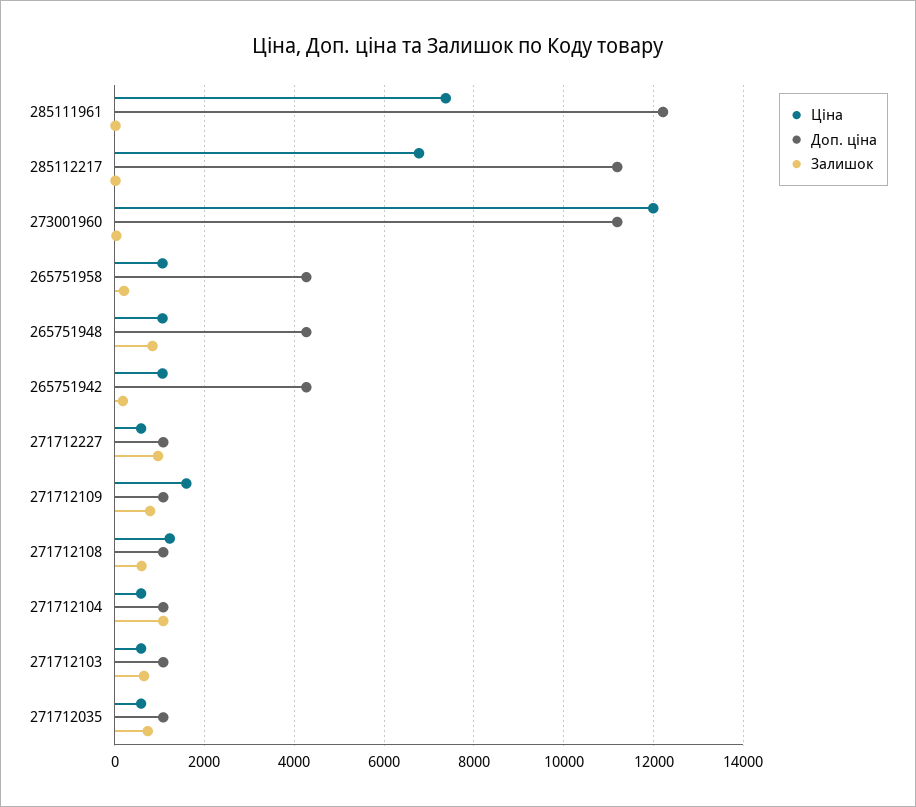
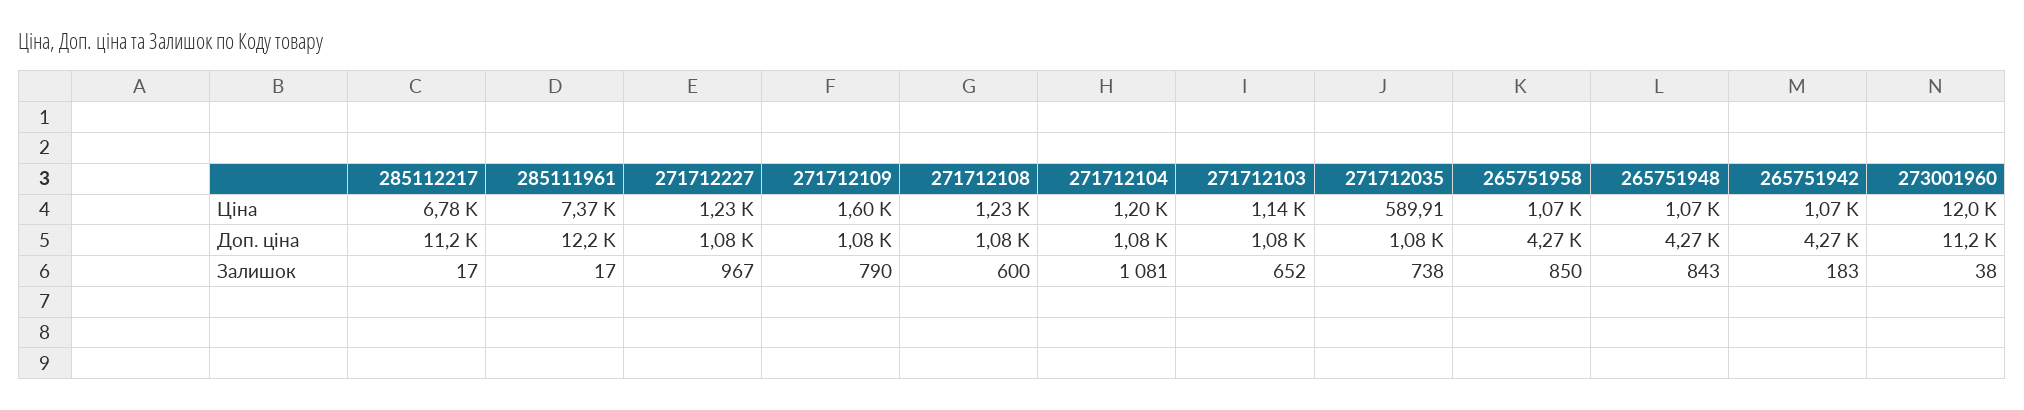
Залишок, 265751958: 200 -> 850
Ціна, 271712227: 600 -> 1230
Ціна, 271712104: 600 -> 1200
Ціна, 271712103: 600 -> 1140

